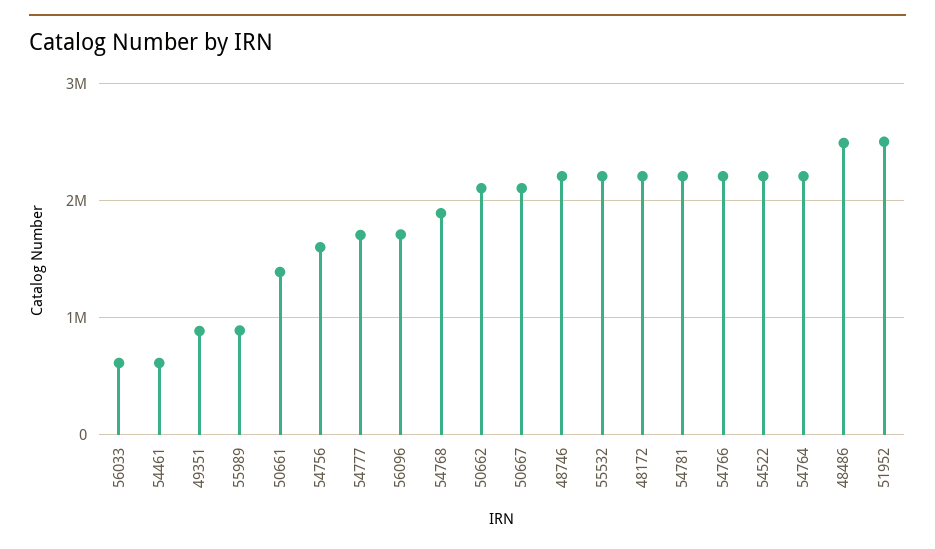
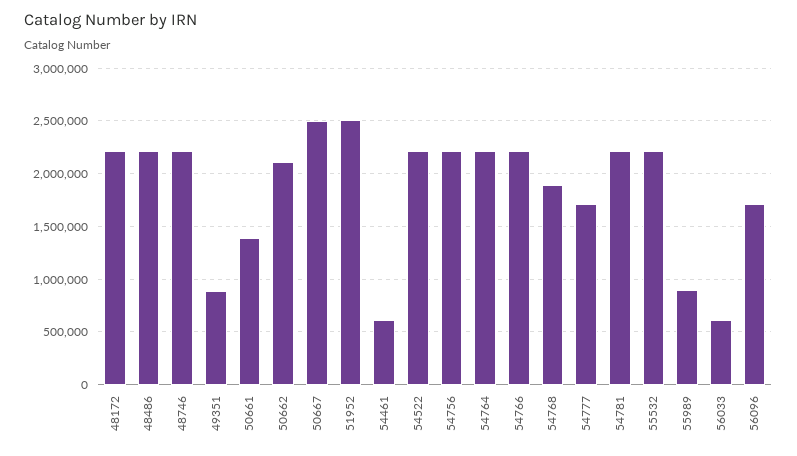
54756: 1600000 -> 2200000
50667: 2100000 -> 2500000
48486: 2500000 -> 2200000

